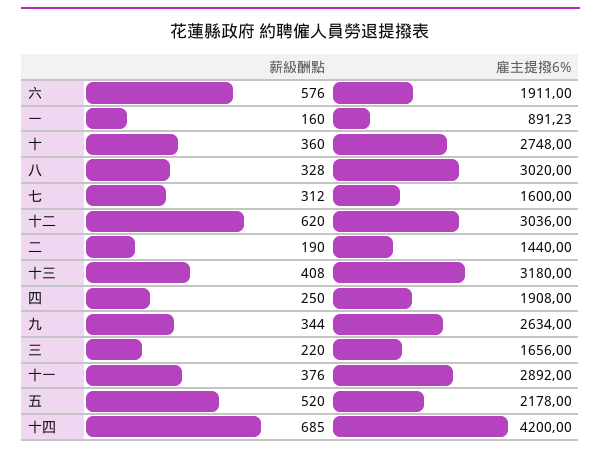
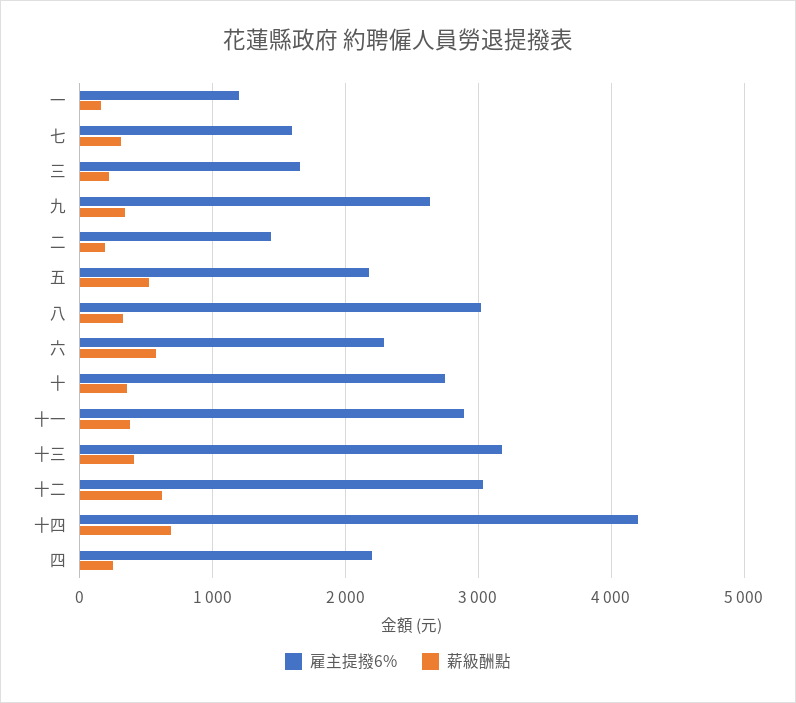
雇主提撥6%, 六: 1911 -> 2300
雇主提撥6%, 一: 891.23 -> 1200
雇主提撥6%, 四: 1908 -> 2200

